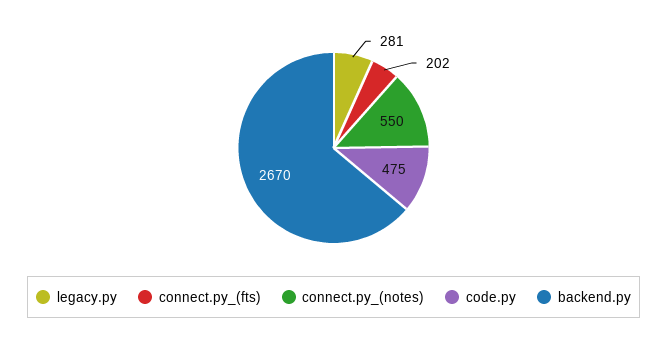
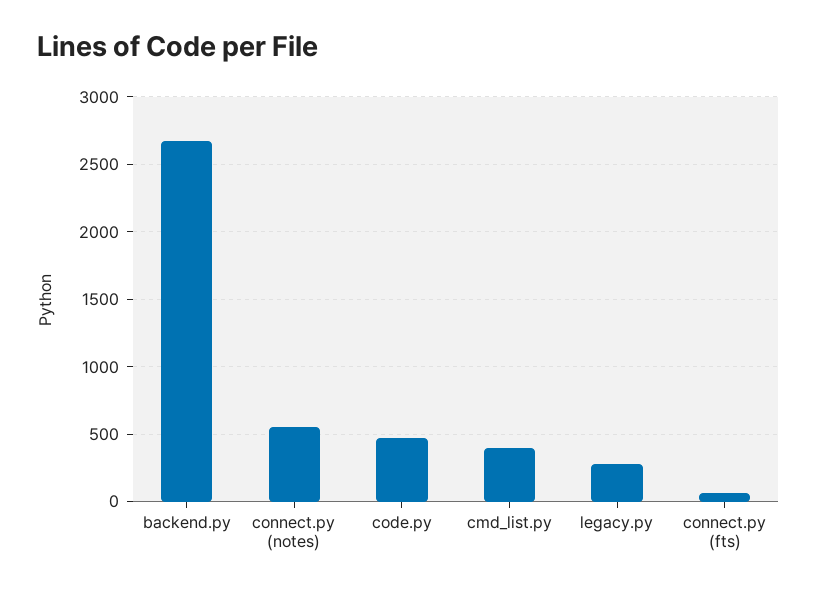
connect.py_(fts): 202 -> 50
cmd_list.py: none -> 400

